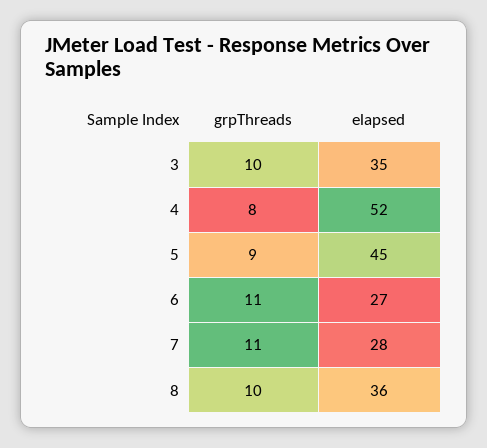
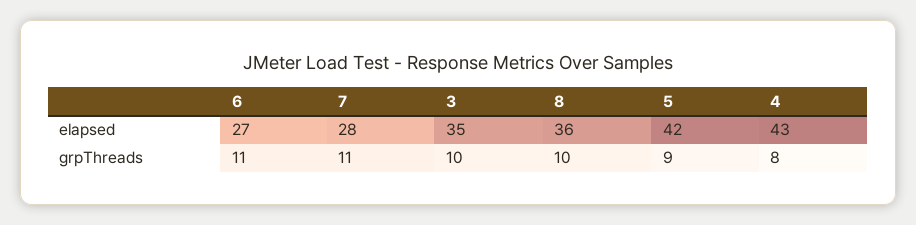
elapsed, 4: 52 -> 43
elapsed, 5: 45 -> 42

